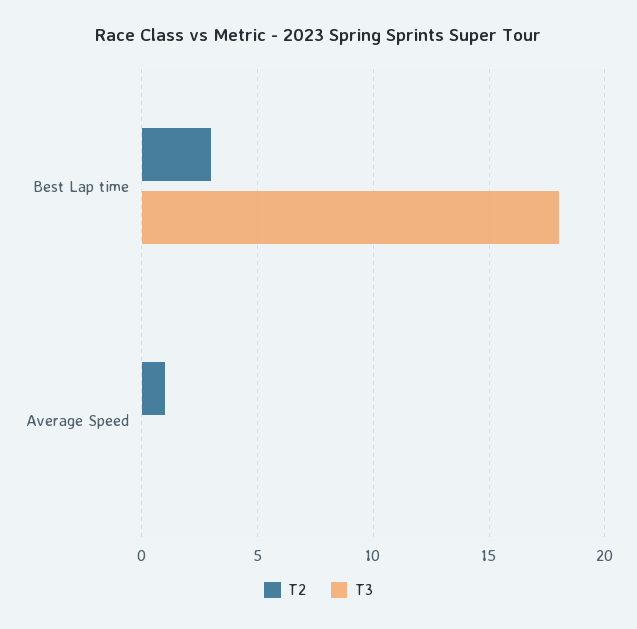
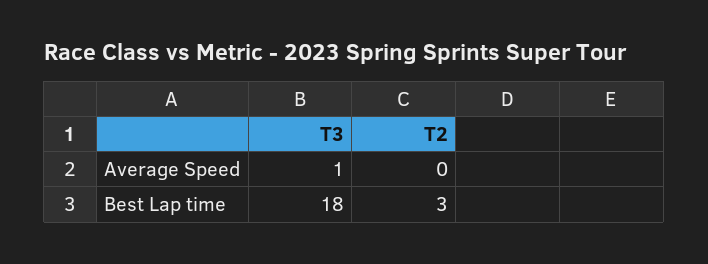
T2, Average Speed: 1 -> 0
T3, Average Speed: 0 -> 1

